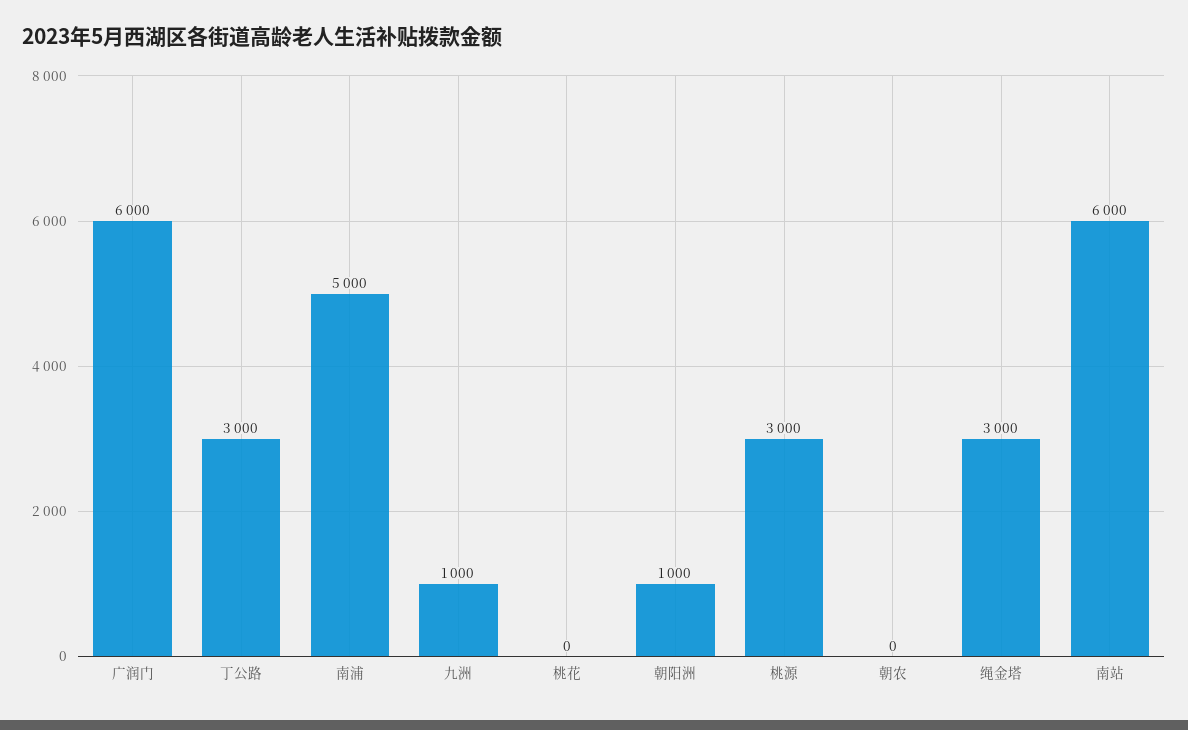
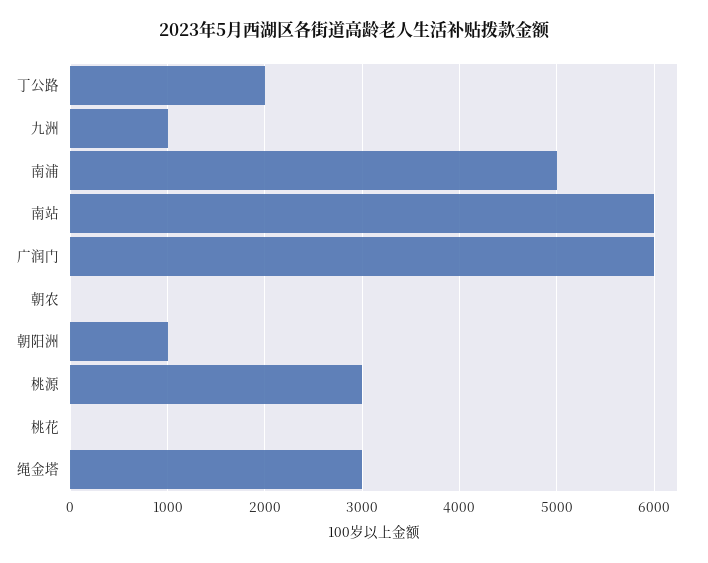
丁公路: 3000 -> 2000

